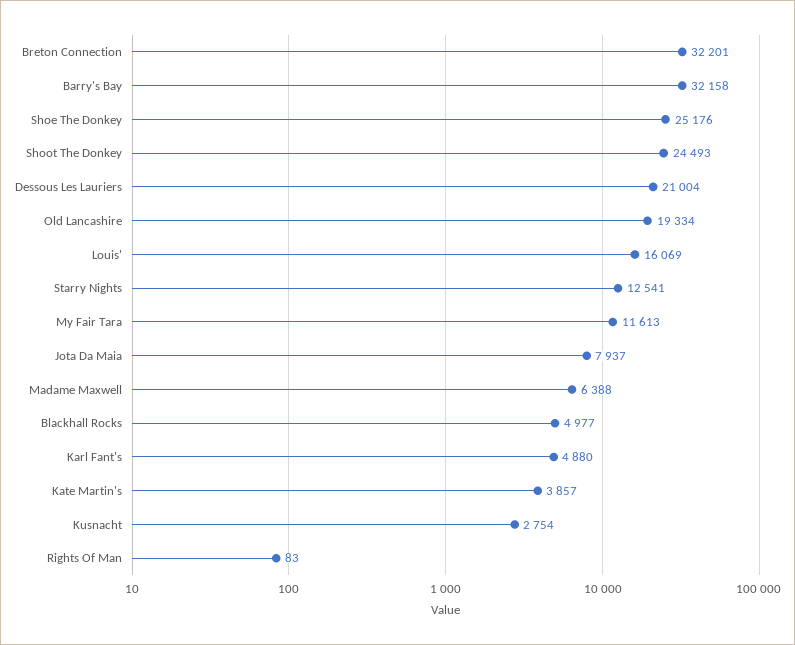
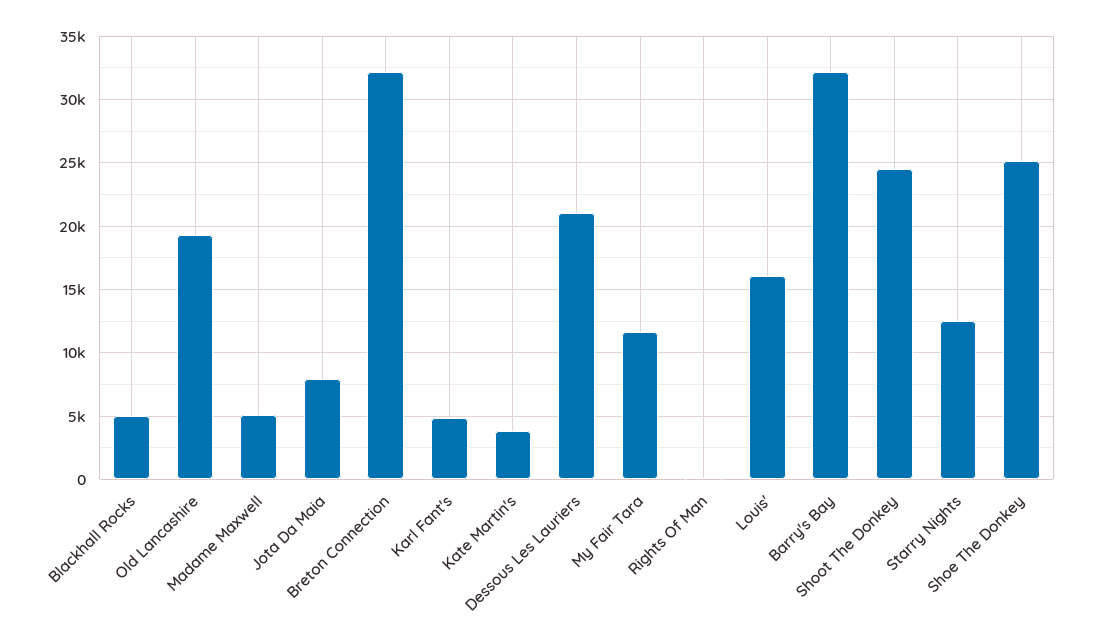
Madame Maxwell: 6388 -> 5000
Kusnacht: 2754 -> none

